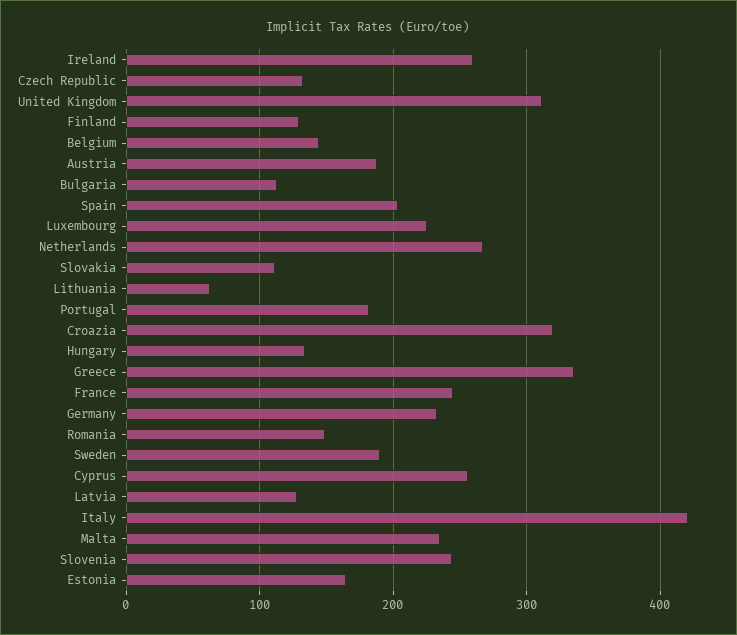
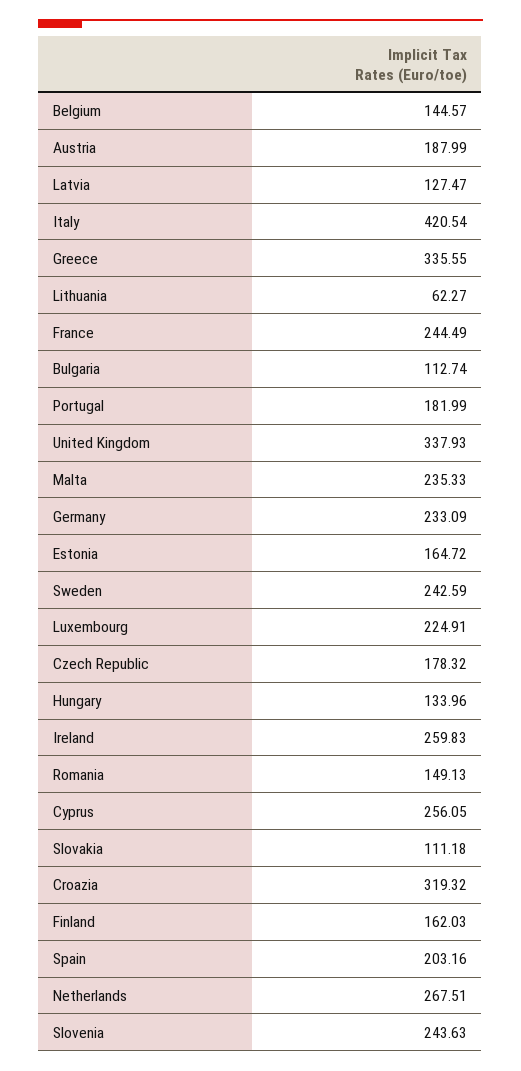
Czech Republic: 130 -> 178.32
United Kingdom: 310 -> 337.93
Finland: 130 -> 162.03
Sweden: 190 -> 242.59

